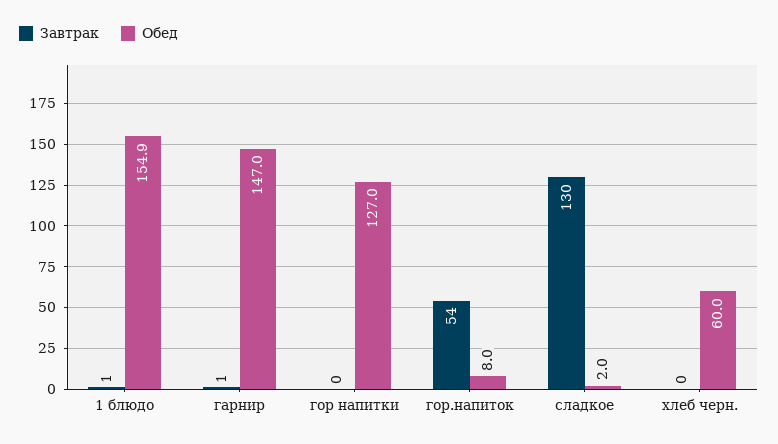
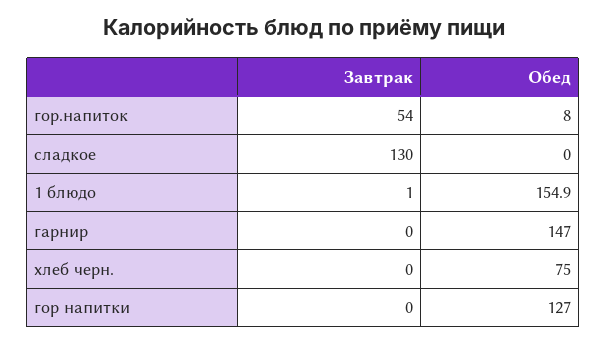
Завтрак, гарнир: 1 -> 0
Обед, сладкое: 2 -> 0
Обед, хлеб черн.: 60 -> 75

